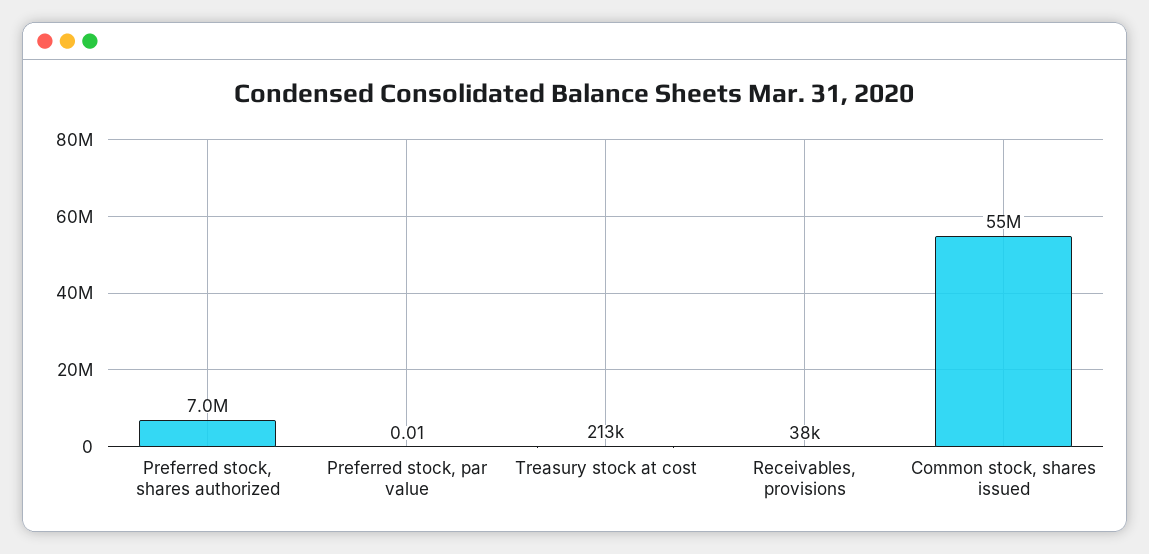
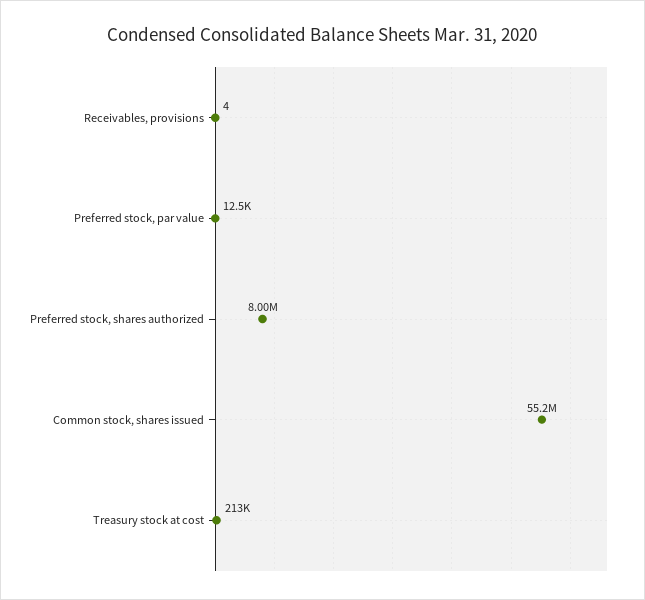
Preferred stock, shares authorized: 7000000 -> 8000000
Preferred stock, par value: 0.01 -> 12500
Receivables, provisions: 38000 -> 4

